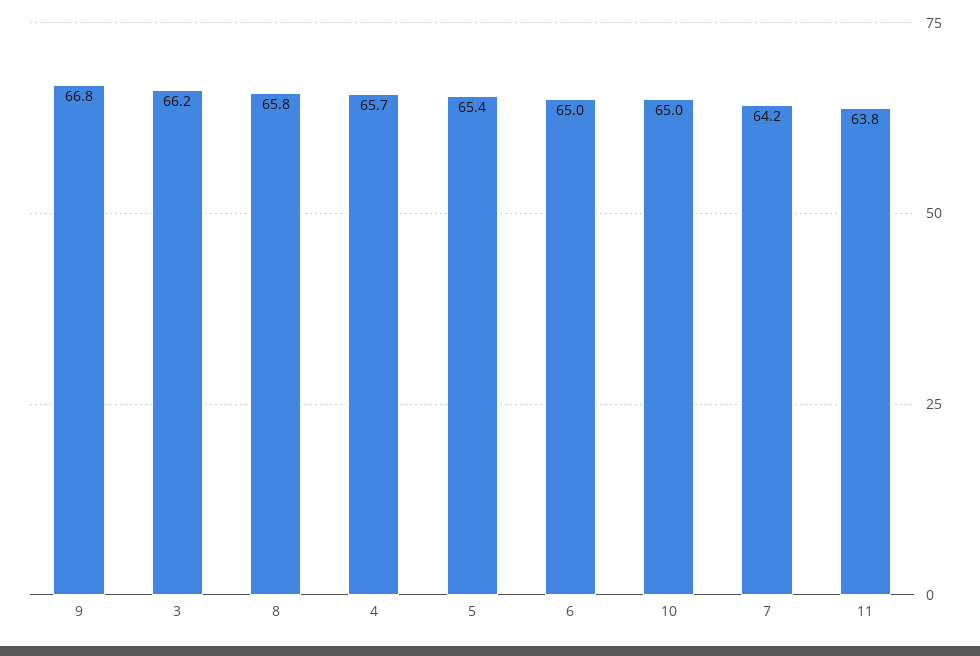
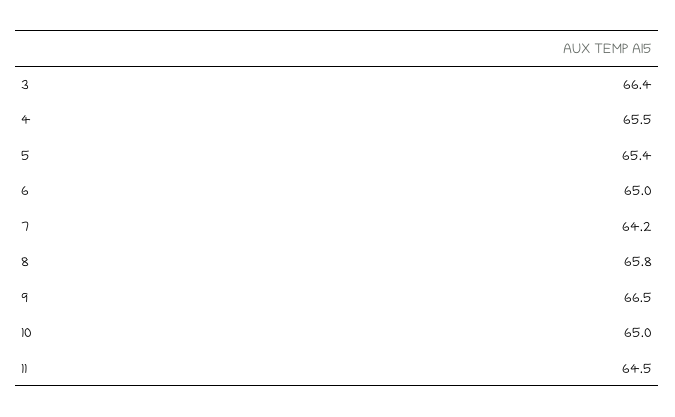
9: 66.8 -> 66.5
3: 66.2 -> 66.4
4: 65.7 -> 65.5
11: 63.8 -> 64.5

